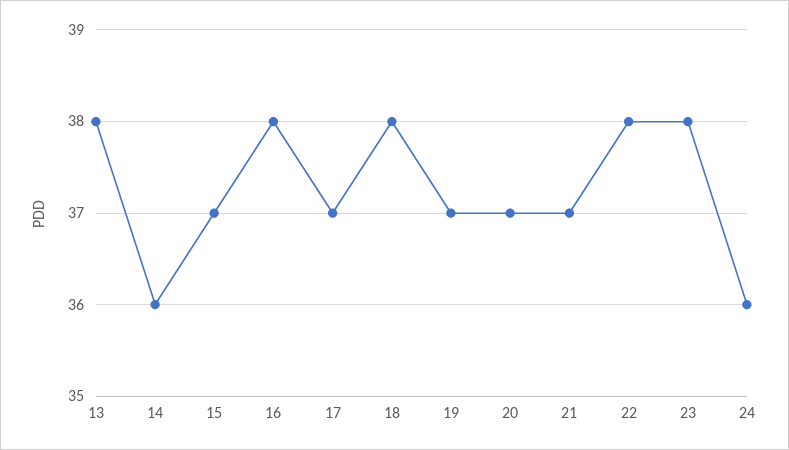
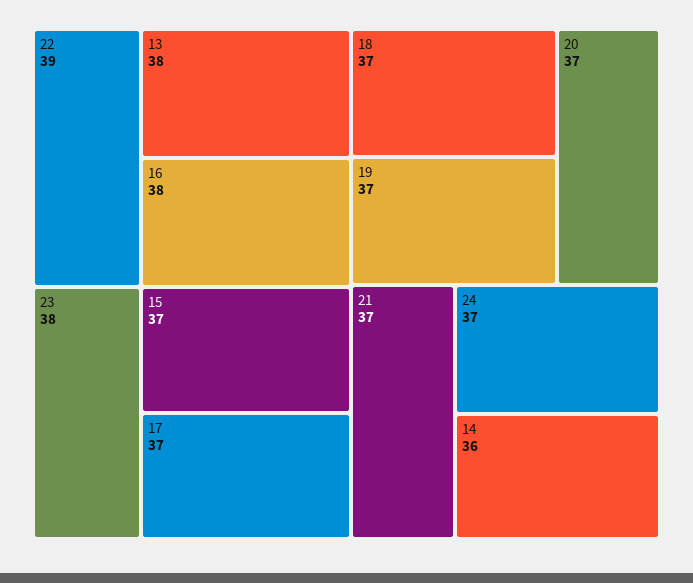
18: 38 -> 37
22: 38 -> 39
24: 36 -> 37

